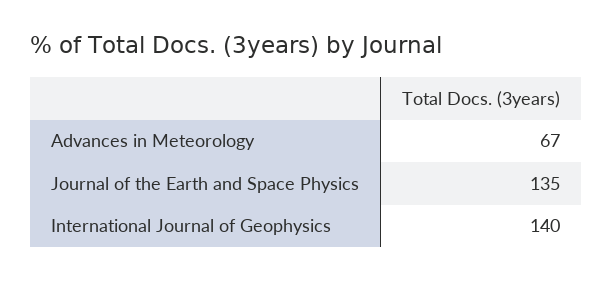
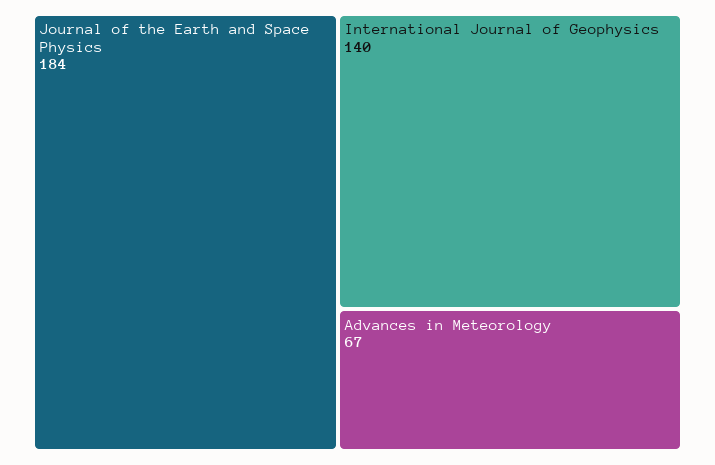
Journal of the Earth and Space Physics: 135 -> 184

